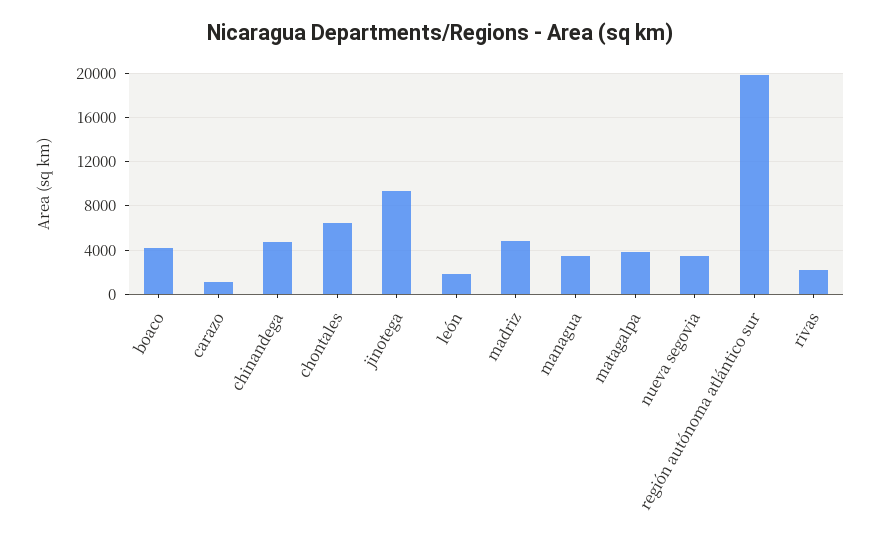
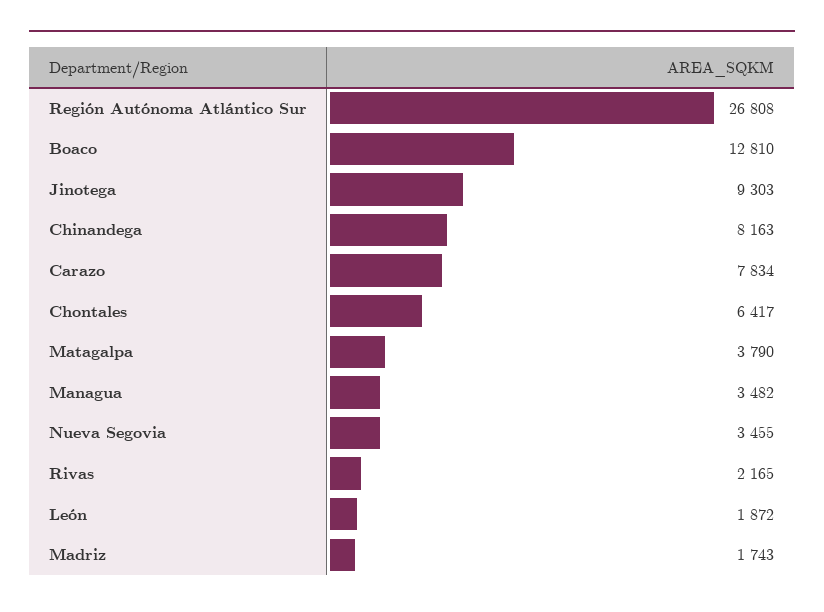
boaco: 4000 -> 12810
carazo: 1000 -> 7834
chinandega: 5000 -> 8163
madriz: 5000 -> 1743
región autónoma atlántico sur: 20000 -> 26808

